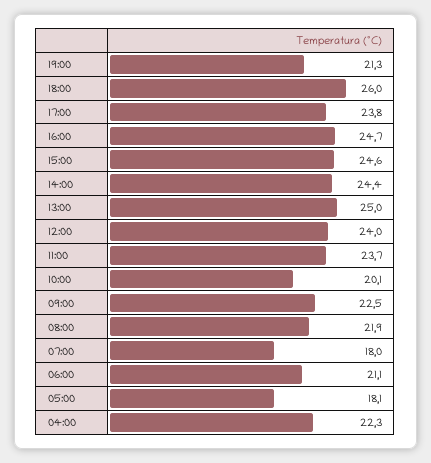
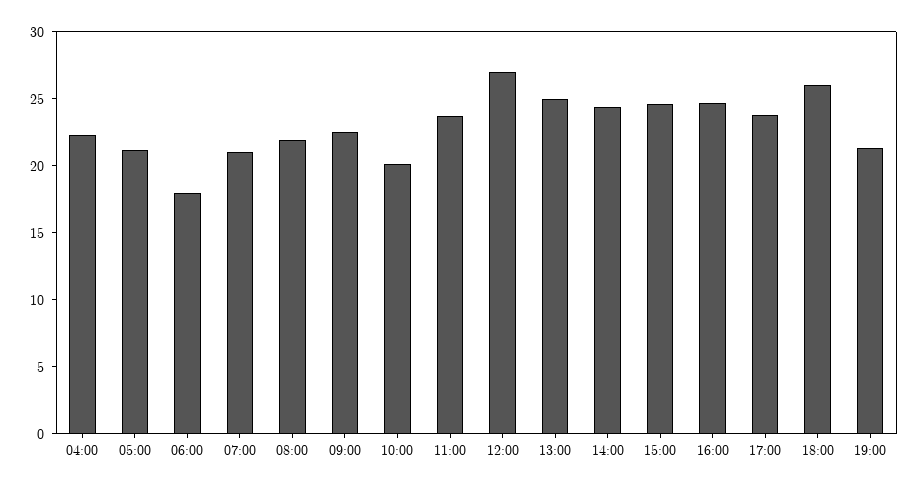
12:00: 24 -> 27
07:00: 18 -> 21
06:00: 21.1 -> 18
05:00: 18.1 -> 21

